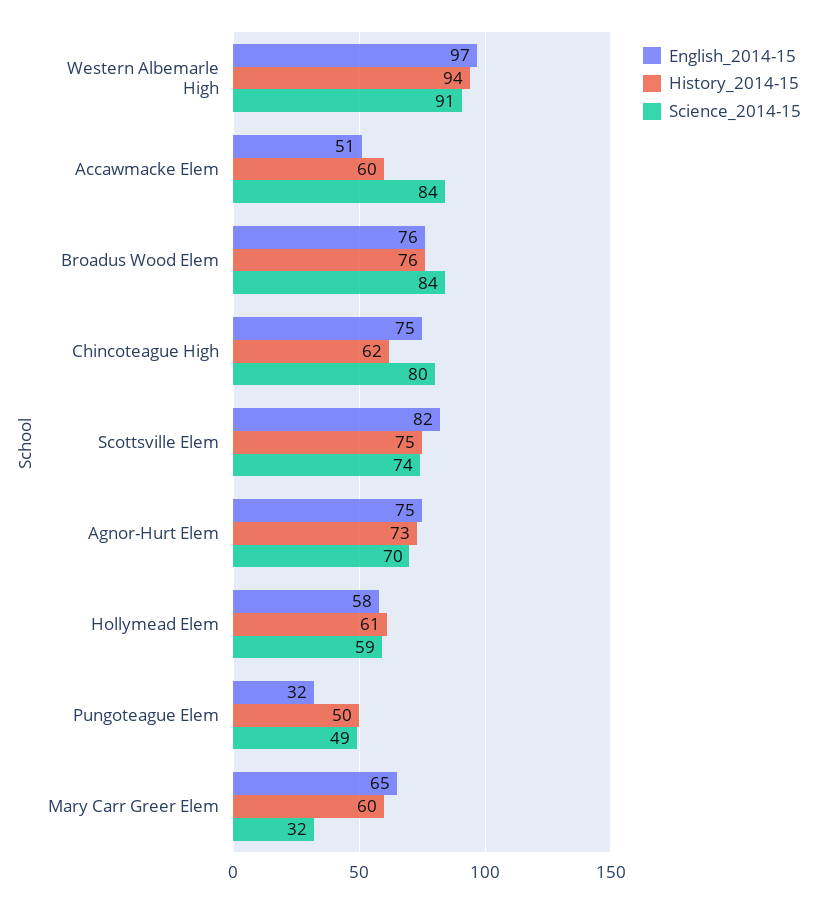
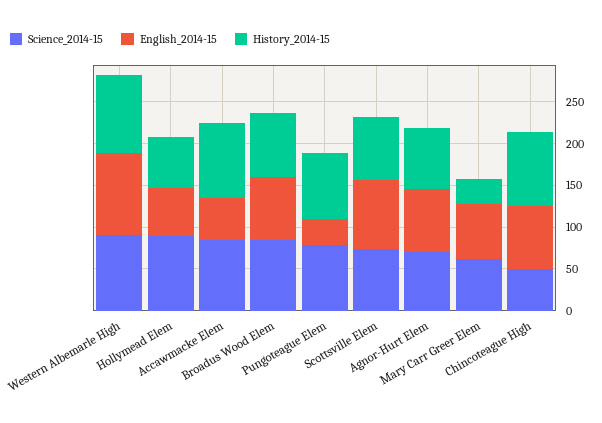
History_2014-15, Accawmacke Elem: 60 -> 90
History_2014-15, Chincoteague High: 62 -> 90
Science_2014-15, Chincoteague High: 80 -> 50
Science_2014-15, Hollymead Elem: 59 -> 90
History_2014-15, Pungoteague Elem: 50 -> 80
Science_2014-15, Pungoteague Elem: 49 -> 80
History_2014-15, Mary Carr Greer Elem: 60 -> 30
Science_2014-15, Mary Carr Greer Elem: 32 -> 60

